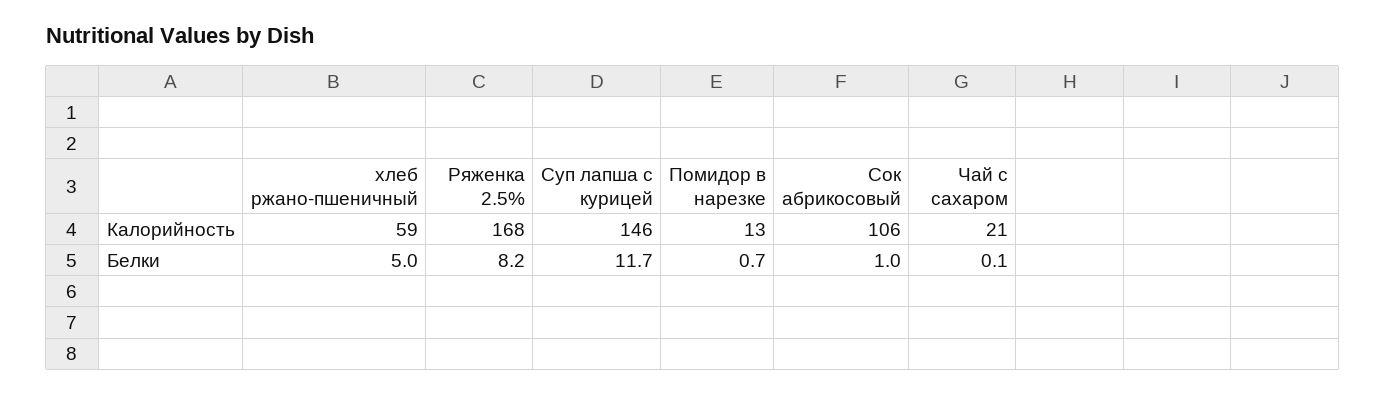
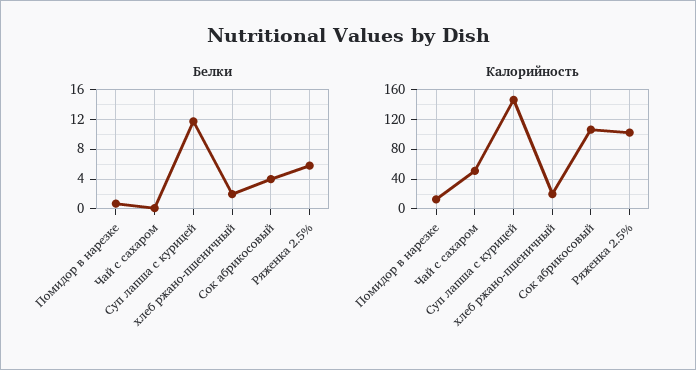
Калорийность, хлеб ржано-пшеничный: 59 -> 20
Калорийность, Ряженка 2.5%: 168 -> 100
Калорийность, Чай с сахаром: 21 -> 50
Белки, хлеб ржано-пшеничный: 5 -> 2
Белки, Ряженка 2.5%: 8.2 -> 6
Белки, Сок абрикосовый: 1 -> 4

